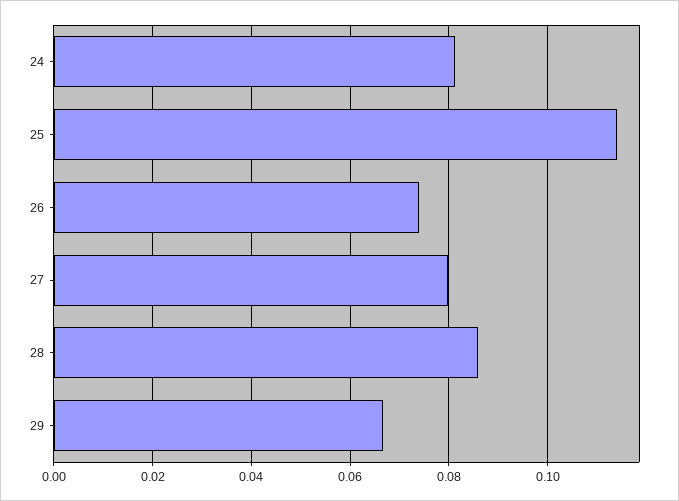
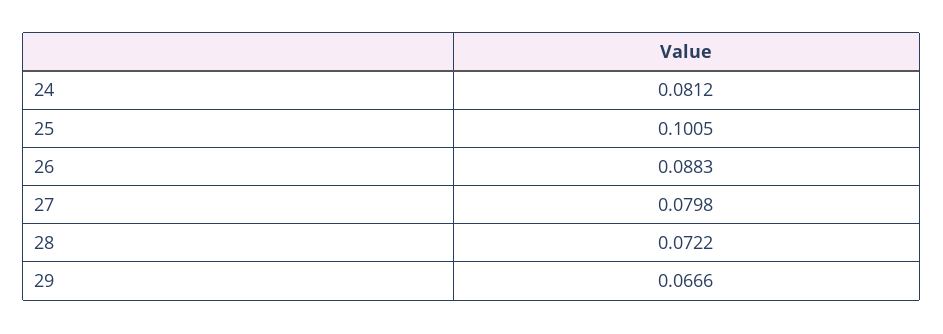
25: 0.114 -> 0.1005
26: 0.074 -> 0.0883
28: 0.086 -> 0.0722

